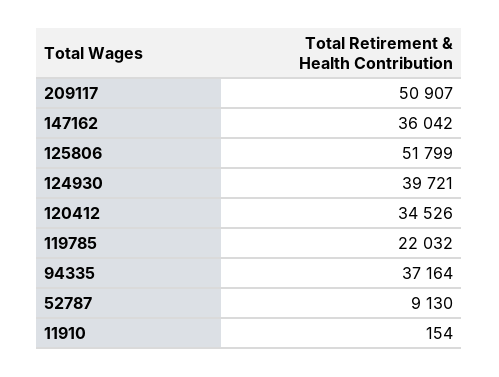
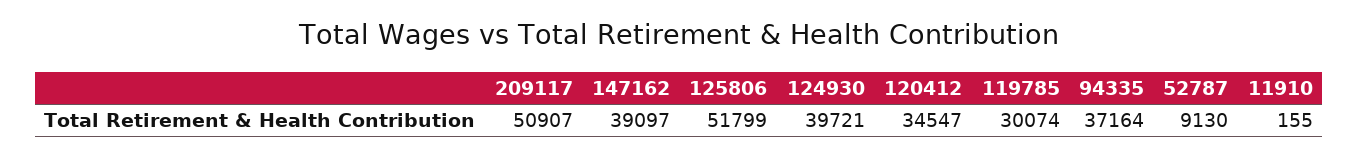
147162: 36042 -> 39097
120412: 34526 -> 34547
119785: 22032 -> 30074
11910: 154 -> 155

